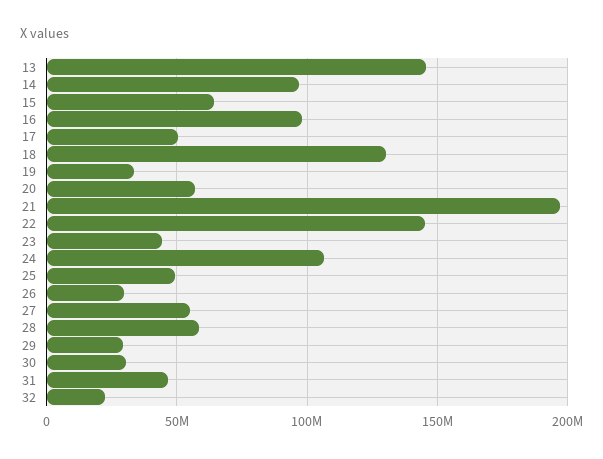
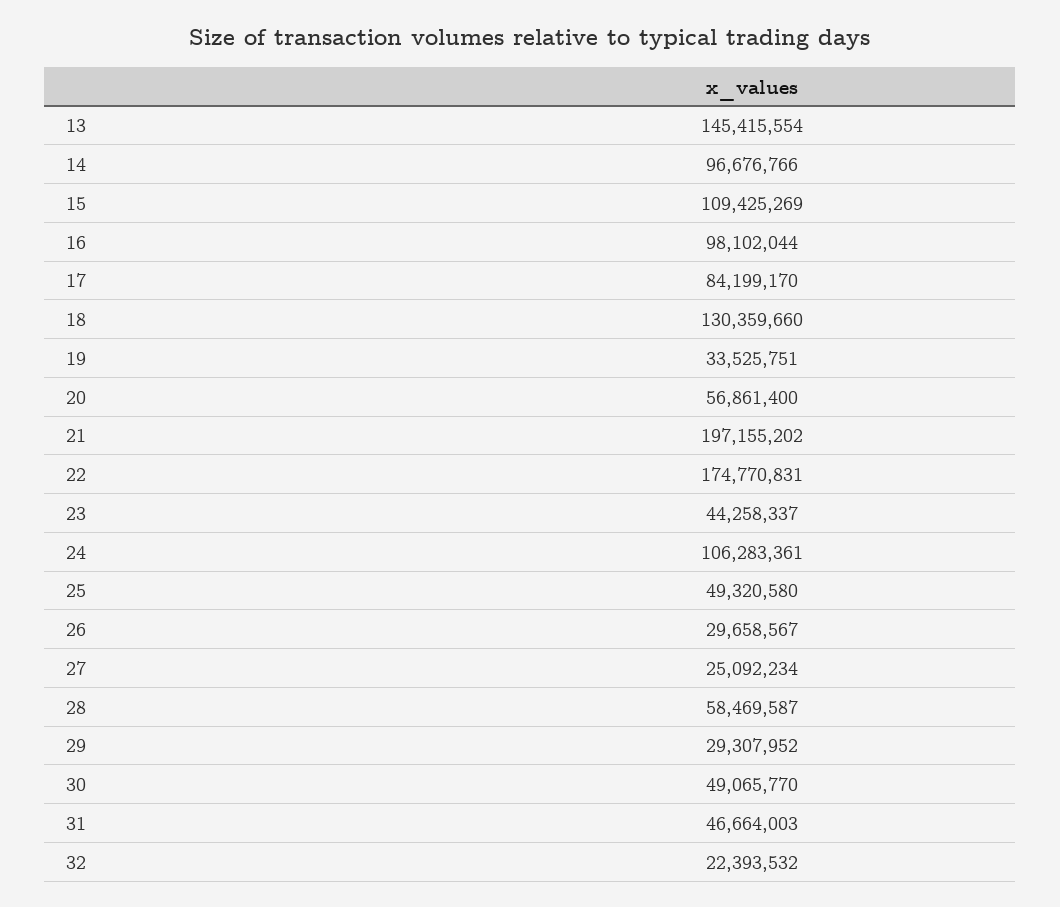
15: 65000000 -> 109425269
17: 50000000 -> 84199170
22: 145000000 -> 174770831
27: 55000000 -> 25092234
30: 30000000 -> 49065770

